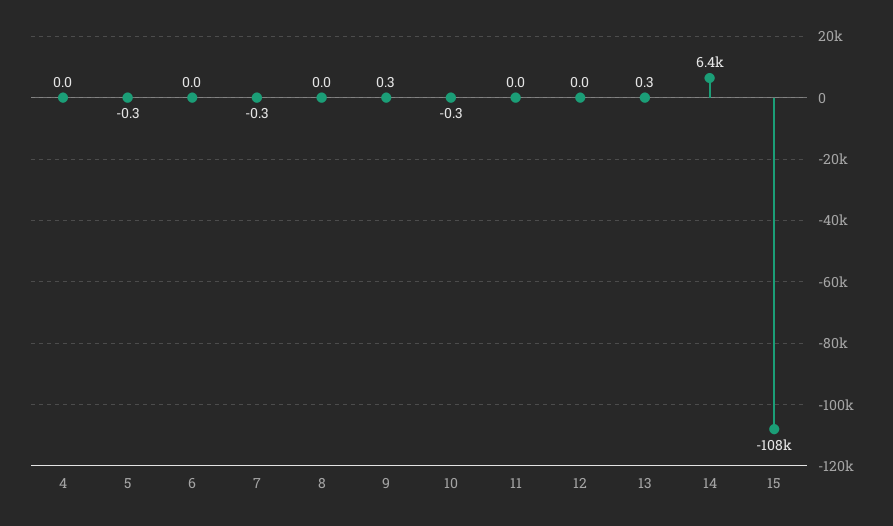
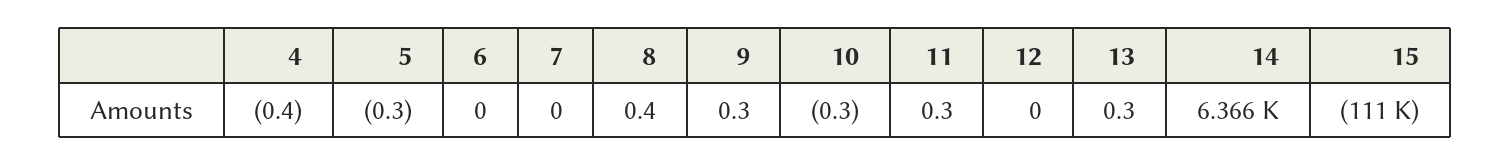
4: 0 -> -0.4
7: -0.3 -> 0
8: 0 -> 0.4
11: 0 -> 0.3
15: -108000 -> -111000

